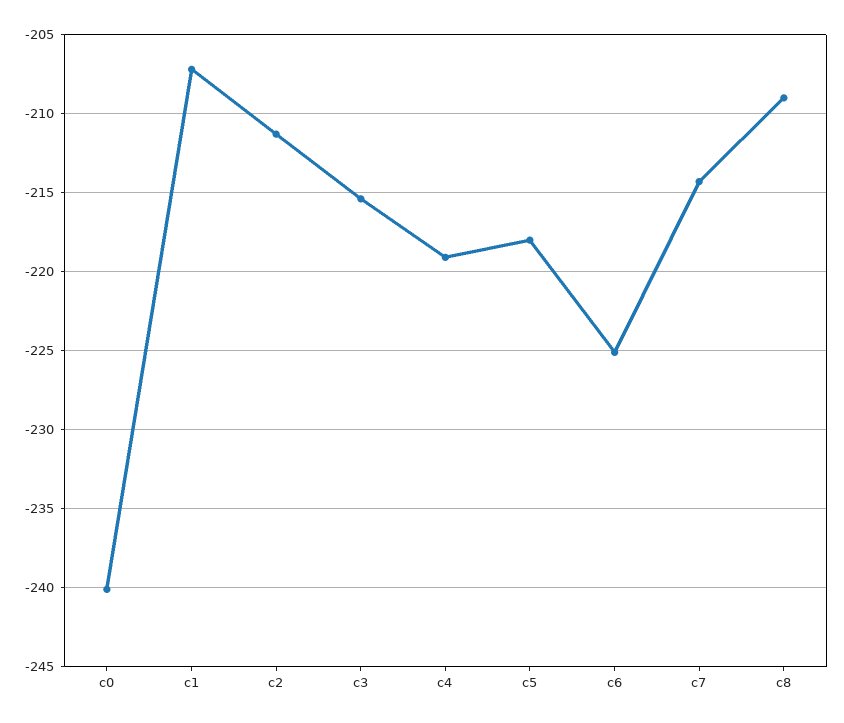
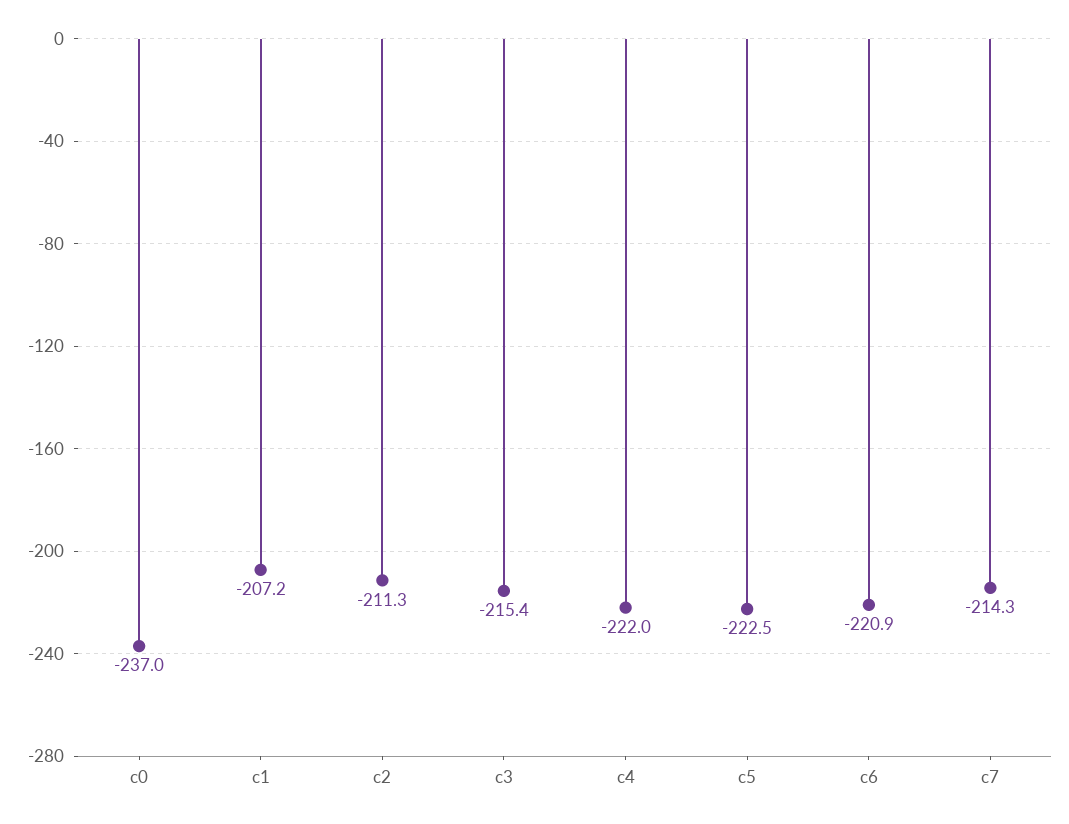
c0: -240 -> -237
c4: -219 -> -222
c5: -218 -> -222.5
c6: -225 -> -220.9
c8: -209 -> none

